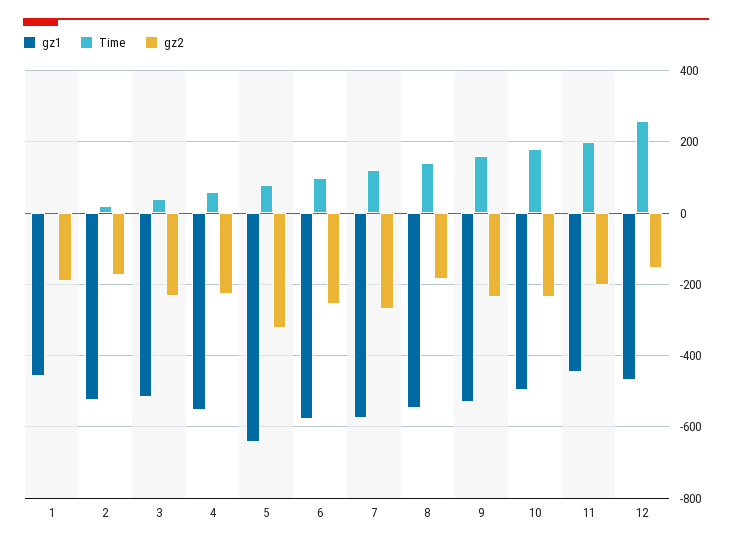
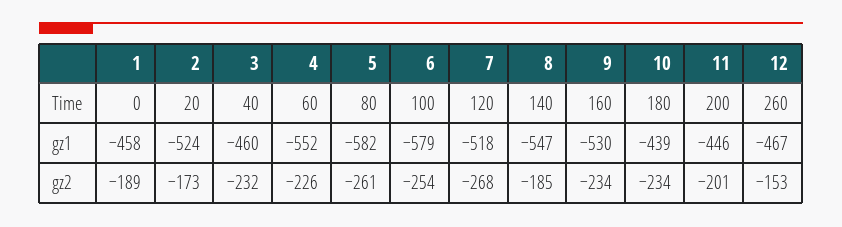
gz1, 3: -520 -> -460
gz1, 5: -640 -> -582
gz2, 5: -320 -> -261
gz1, 7: -580 -> -518
gz1, 10: -500 -> -439

